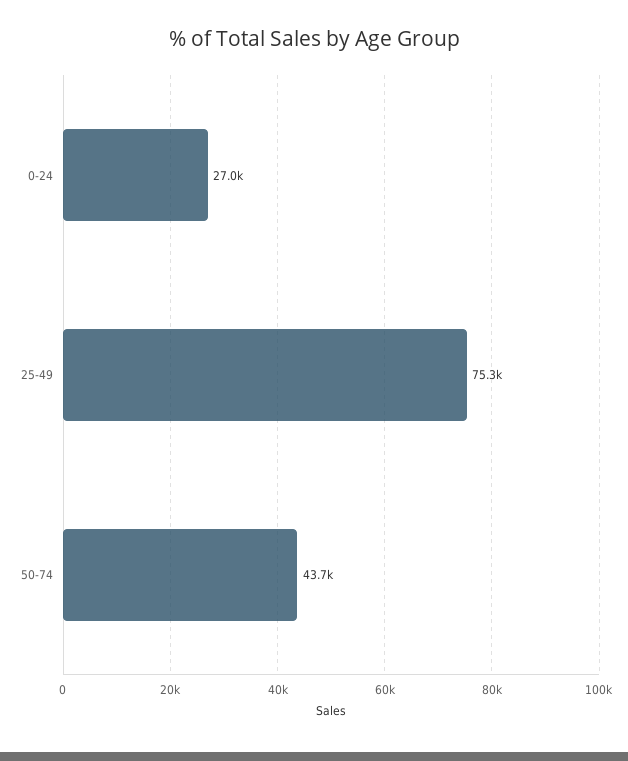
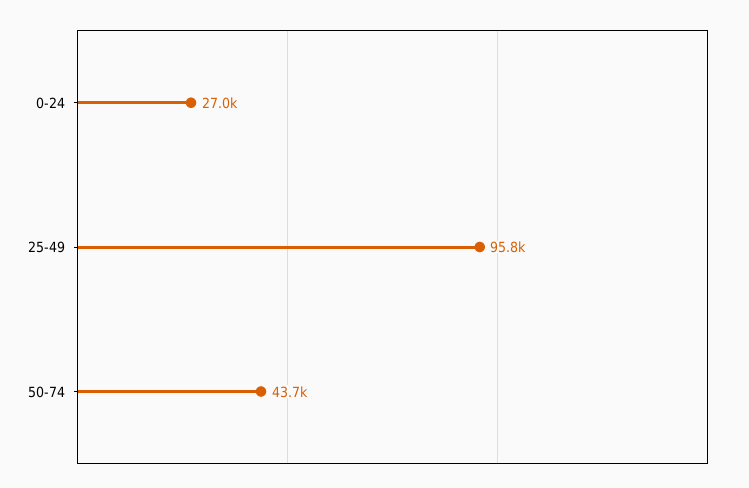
25-49: 75300 -> 95800

